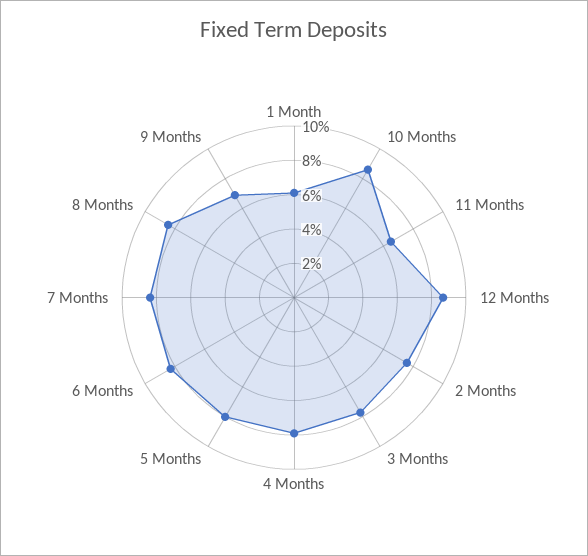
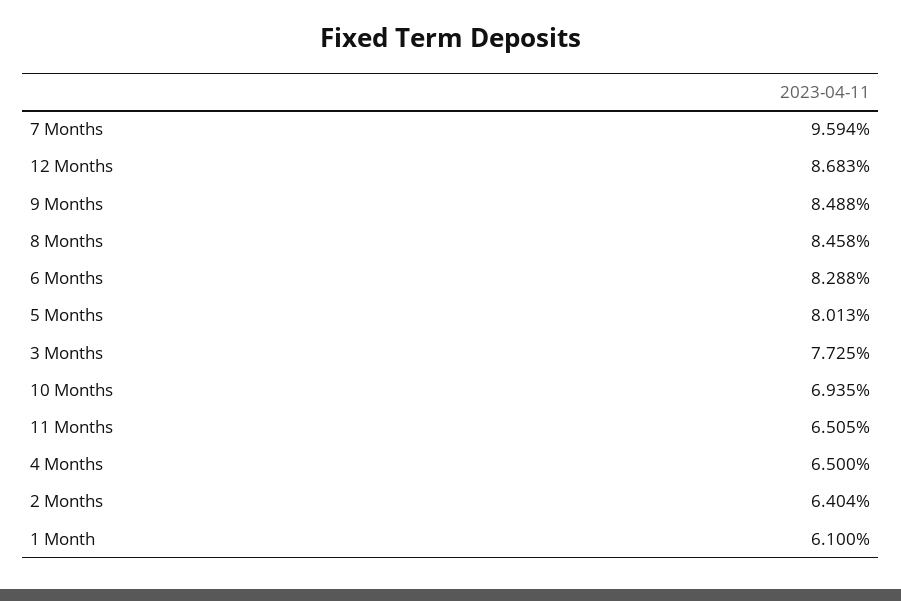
10 Months: 8.5 -> 6.935
2 Months: 7.5 -> 6.404
4 Months: 8 -> 6.5
7 Months: 8.5 -> 9.594
9 Months: 7 -> 8.488

